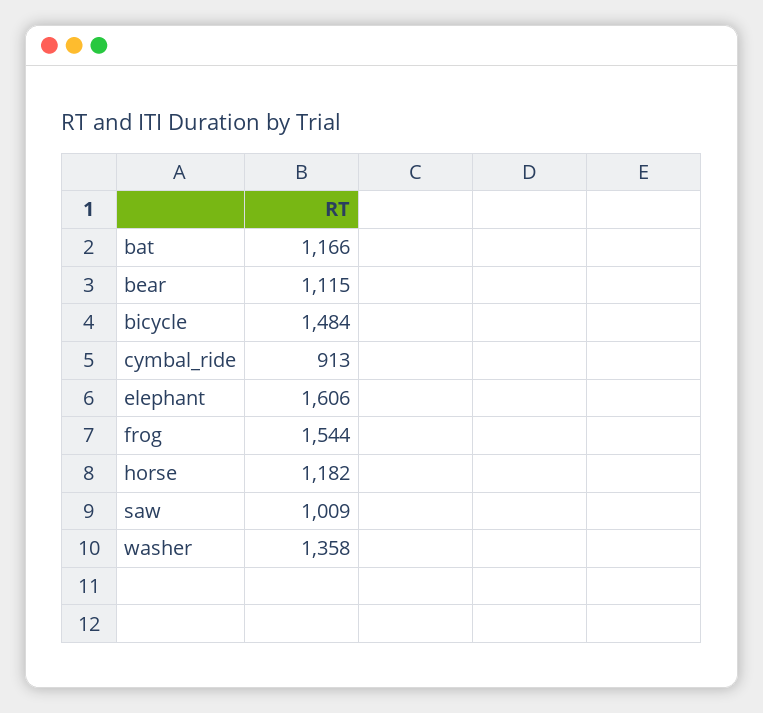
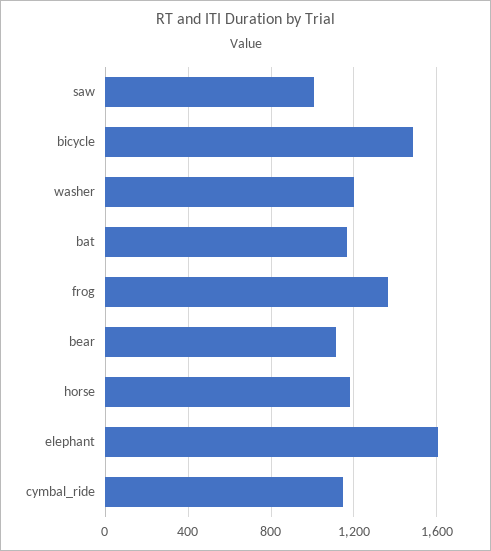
cymbal_ride: 913 -> 1150
frog: 1544 -> 1350
washer: 1358 -> 1200

